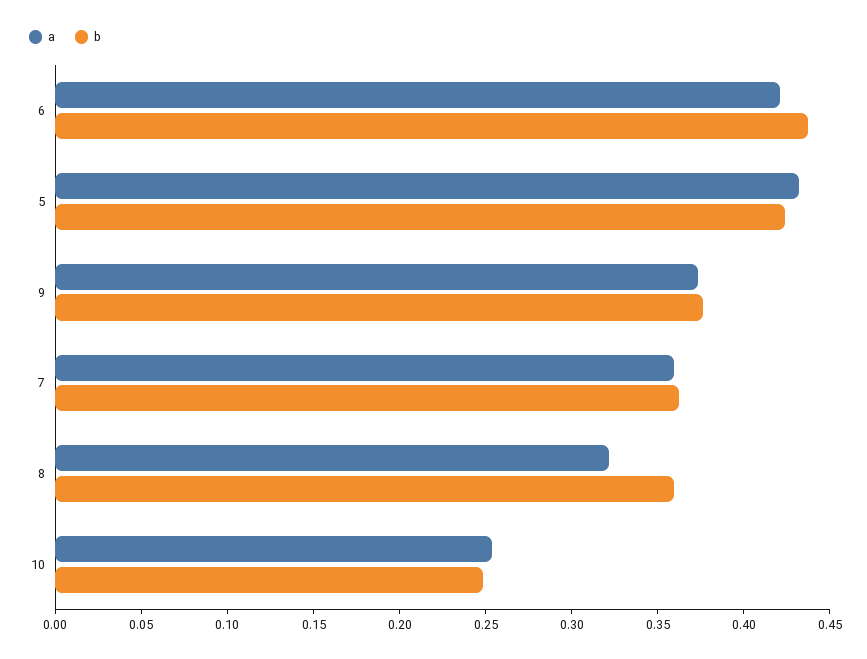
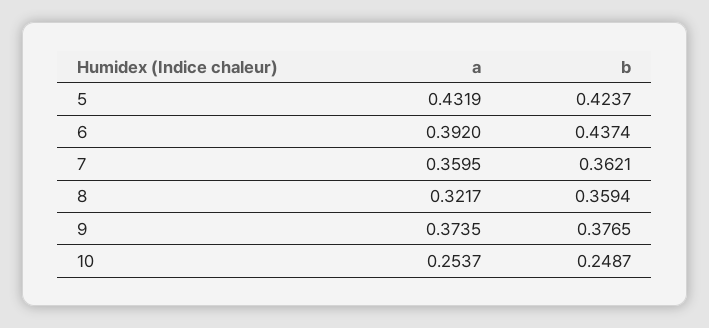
a, 6: 0.42 -> 0.392

